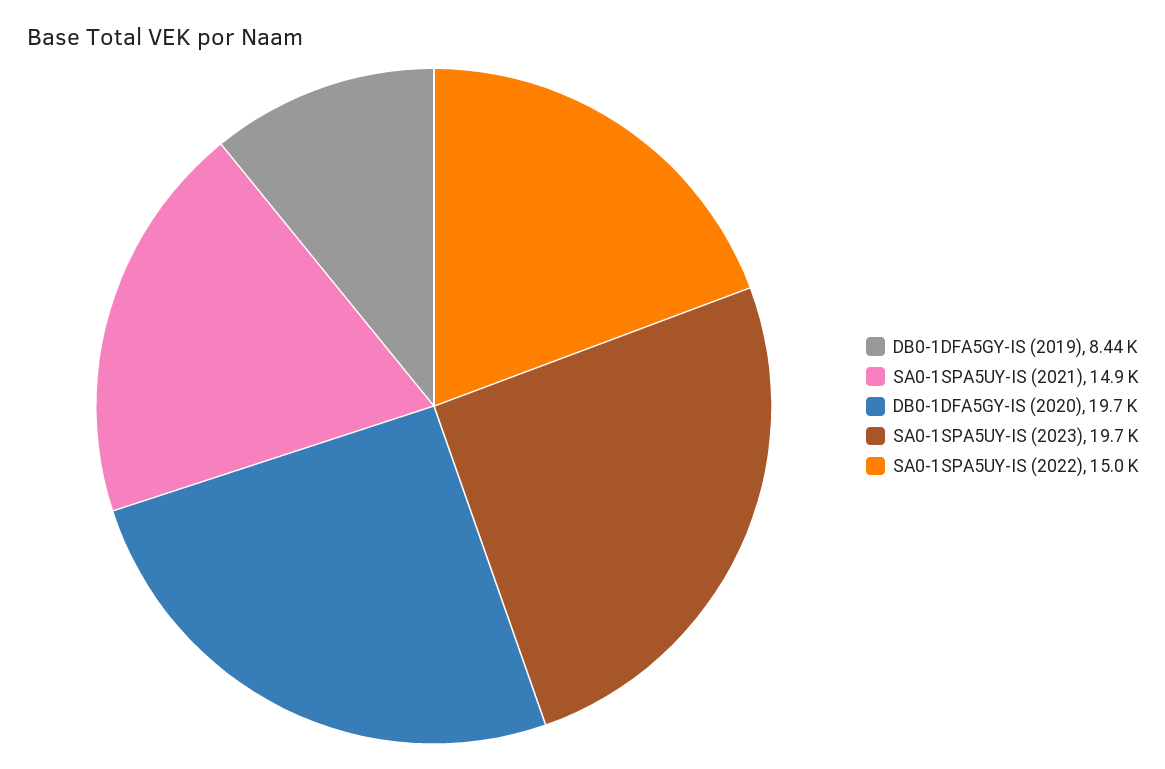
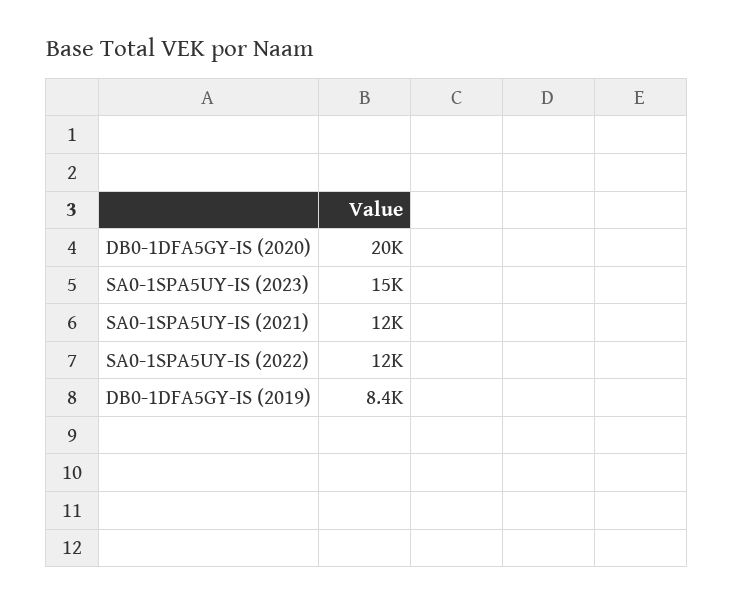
SA0-1SPA5UY-IS (2021): 14900 -> 12000
SA0-1SPA5UY-IS (2023): 19700 -> 15000
SA0-1SPA5UY-IS (2022): 15000 -> 12000

